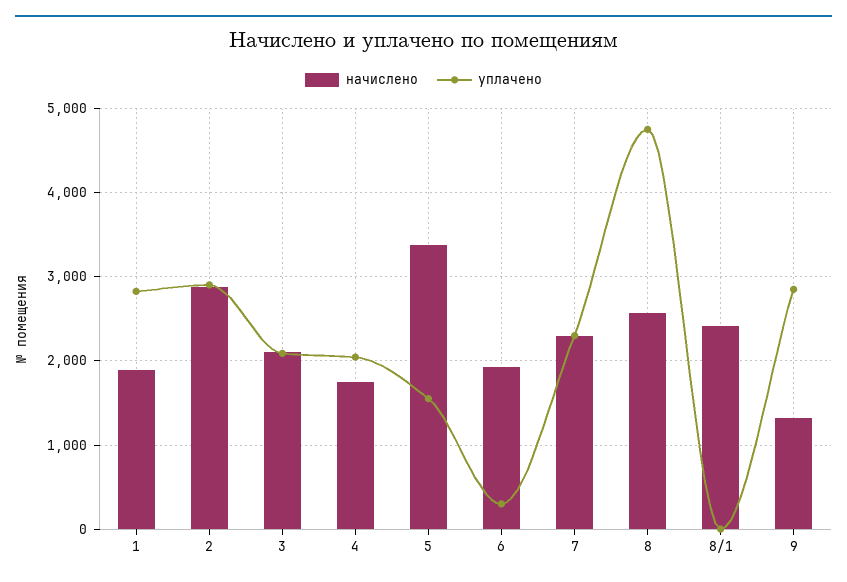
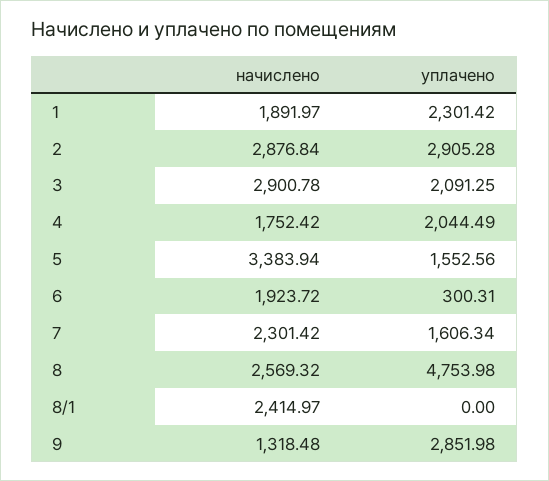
уплачено, 1: 2800 -> 2301.42
начислено, 3: 2100 -> 2900.78
уплачено, 7: 2300 -> 1606.34

